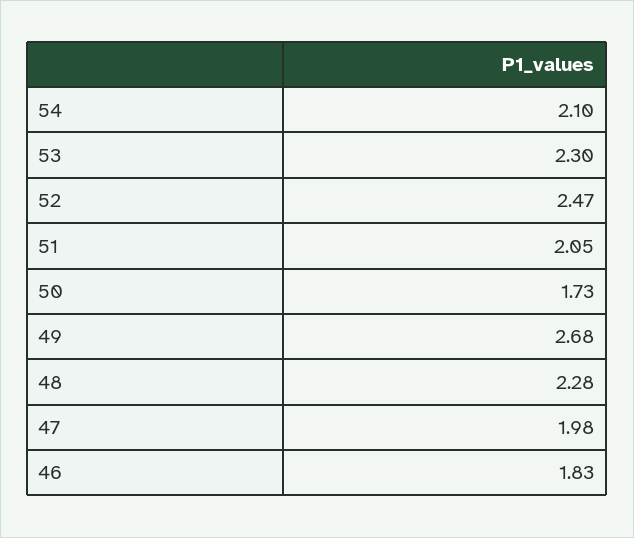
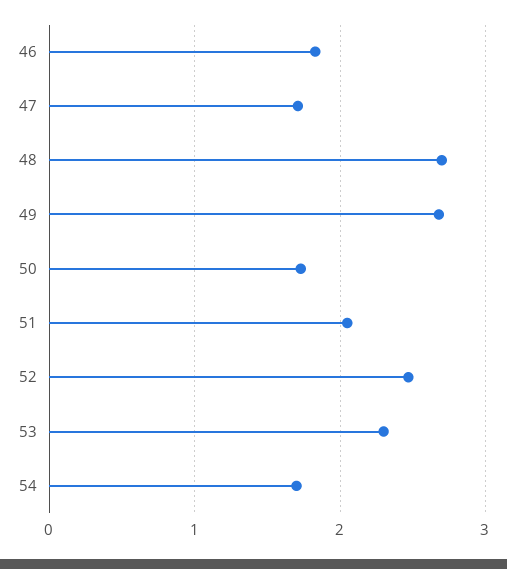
54: 2.1 -> 1.7
48: 2.28 -> 2.7
47: 1.98 -> 1.7

